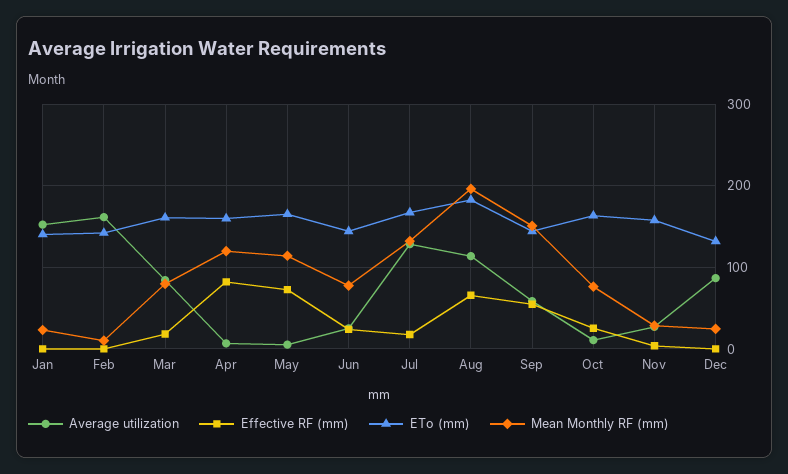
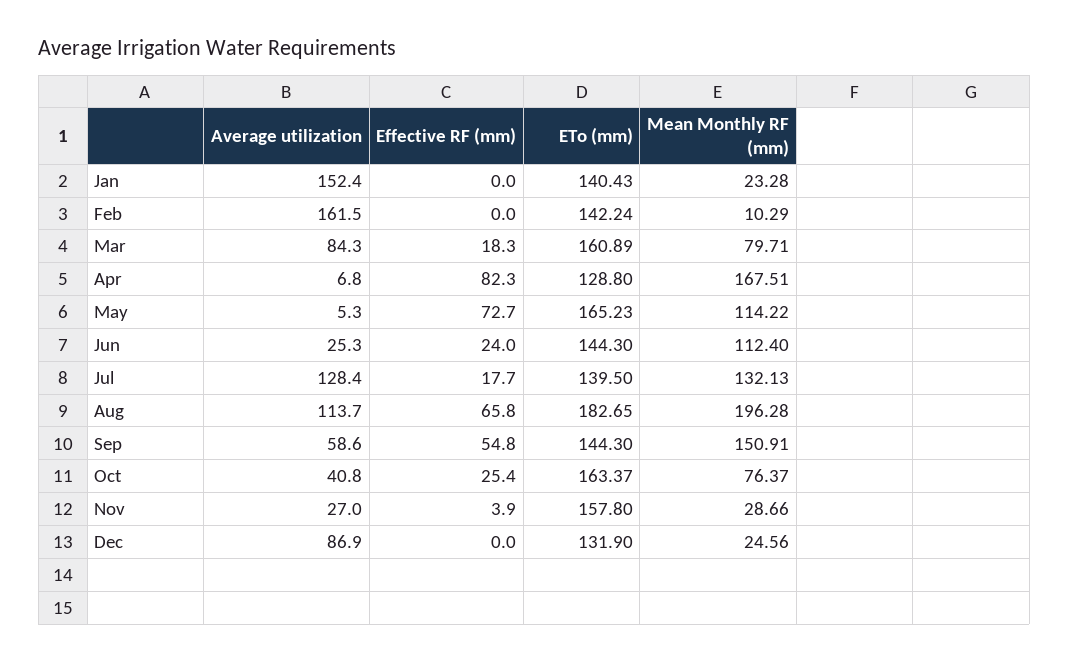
ETo (mm), Apr: 160 -> 128.8
Mean Monthly RF (mm), Apr: 120 -> 167.51
Mean Monthly RF (mm), Jun: 80 -> 112.4
ETo (mm), Jul: 170 -> 139.5
Average utilization, Oct: 10 -> 40.8

